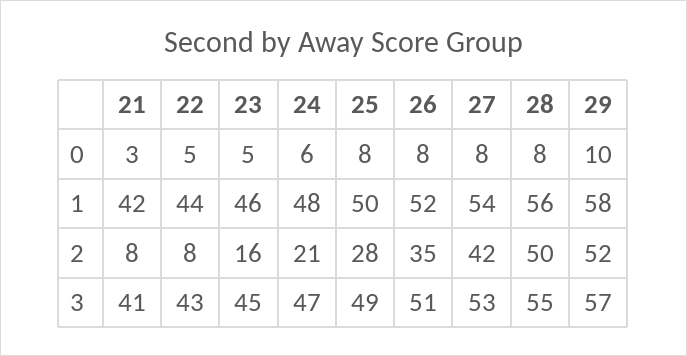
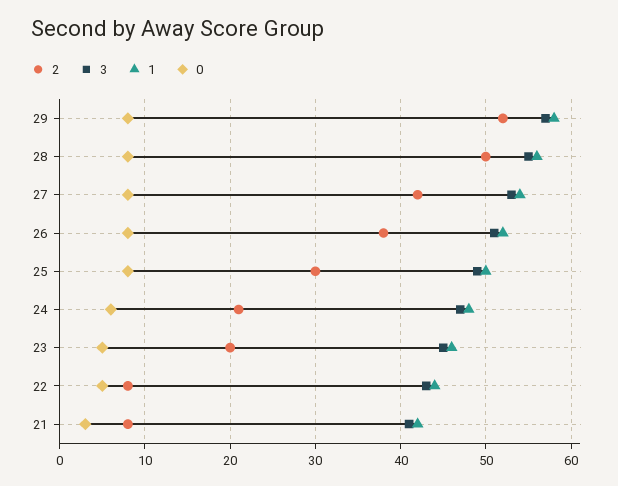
0, 29: 10 -> 8
2, 23: 16 -> 20
2, 25: 28 -> 30
2, 26: 35 -> 38

